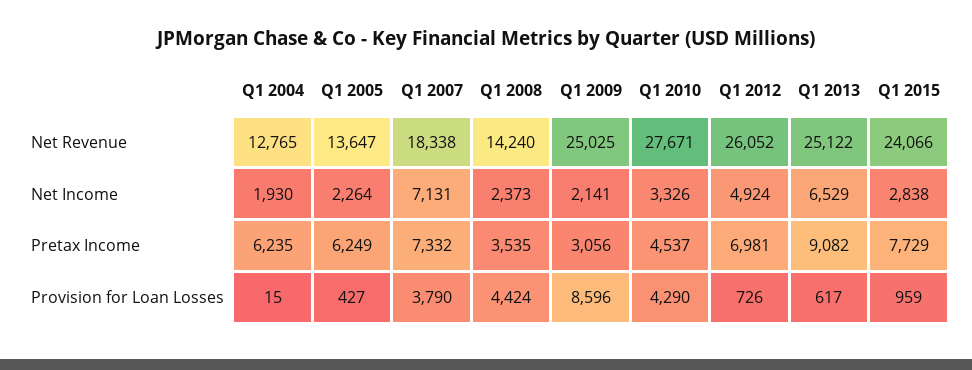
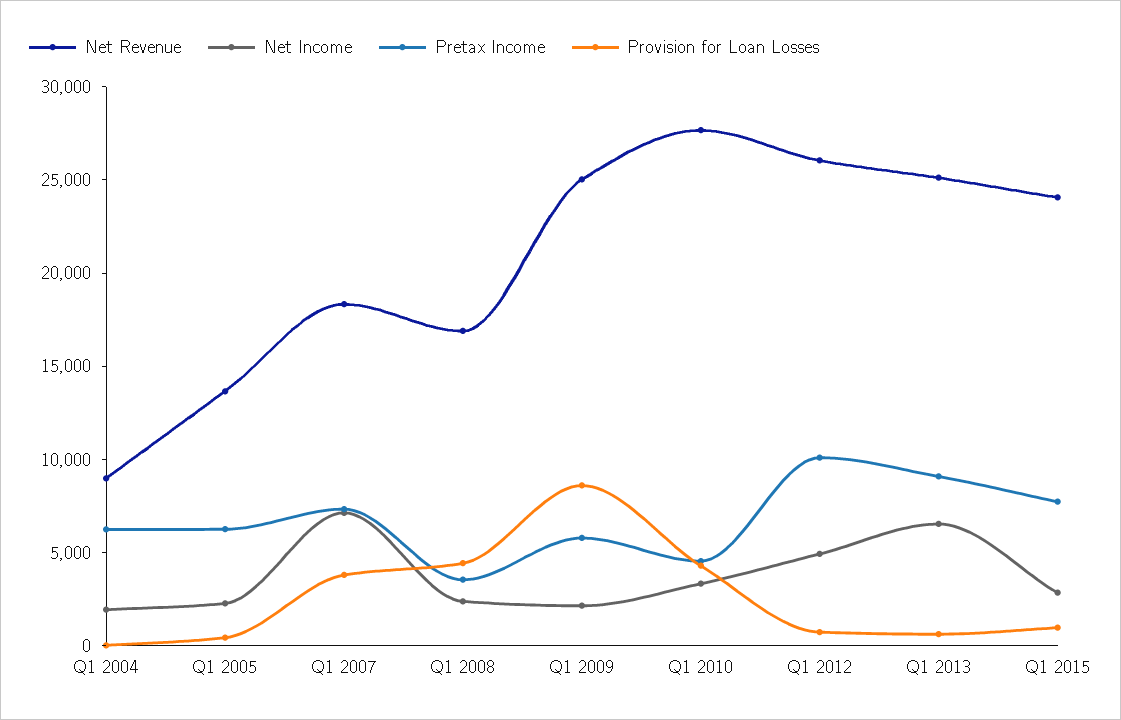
Net Revenue, Q1 2004: 12765 -> 9000
Net Revenue, Q1 2008: 14240 -> 17000
Pretax Income, Q1 2009: 3056 -> 6000
Pretax Income, Q1 2012: 6981 -> 10000

